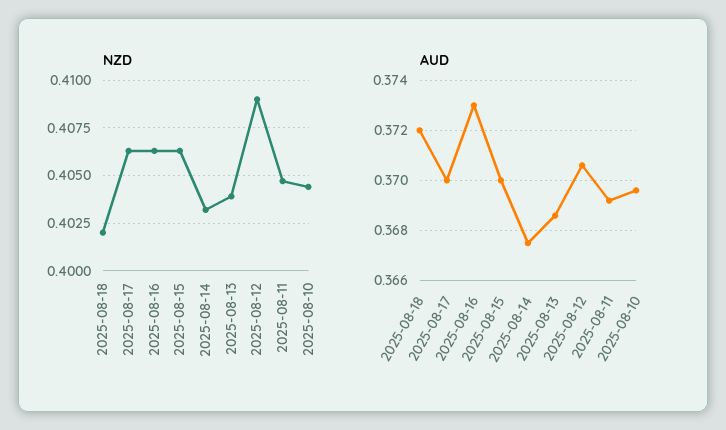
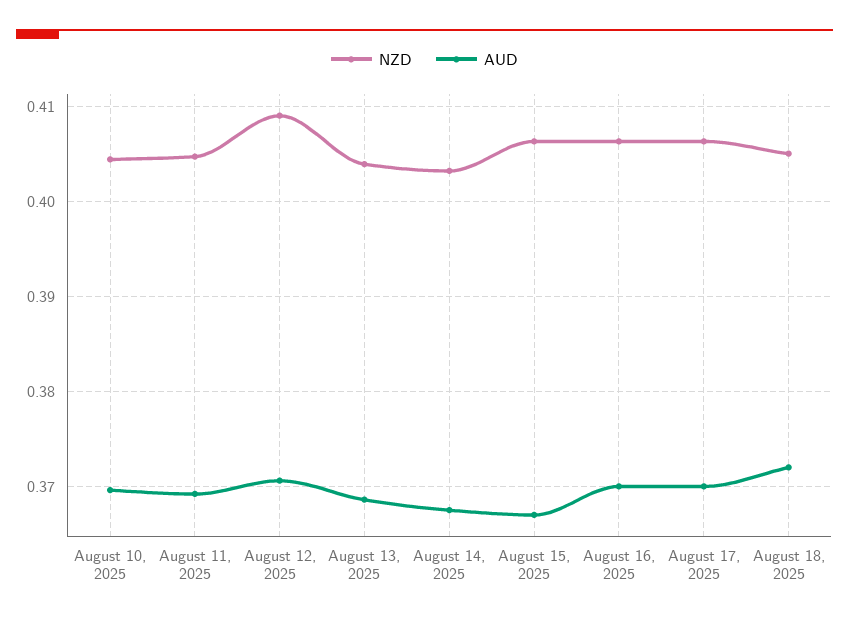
NZD, 2025-08-18: 0.402 -> 0.405
AUD, 2025-08-16: 0.373 -> 0.37
AUD, 2025-08-15: 0.37 -> 0.367

